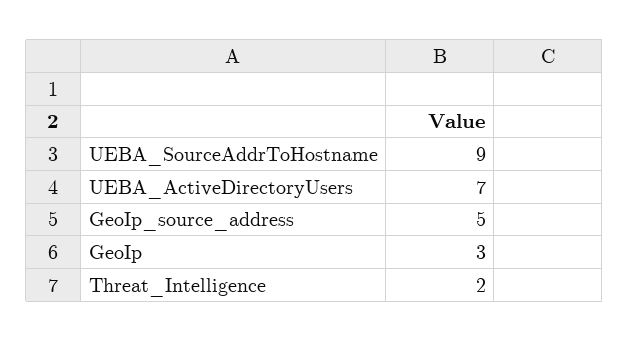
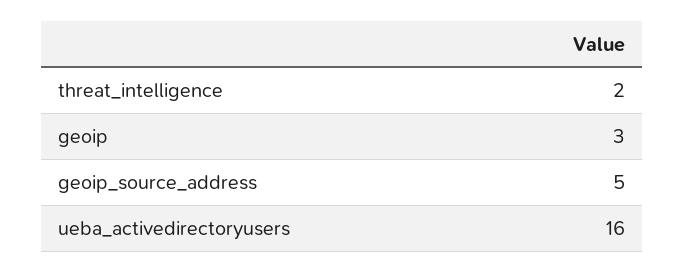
UEBA_SourceAddrToHostname: 9 -> none
UEBA_ActiveDirectoryUsers: 7 -> 16

